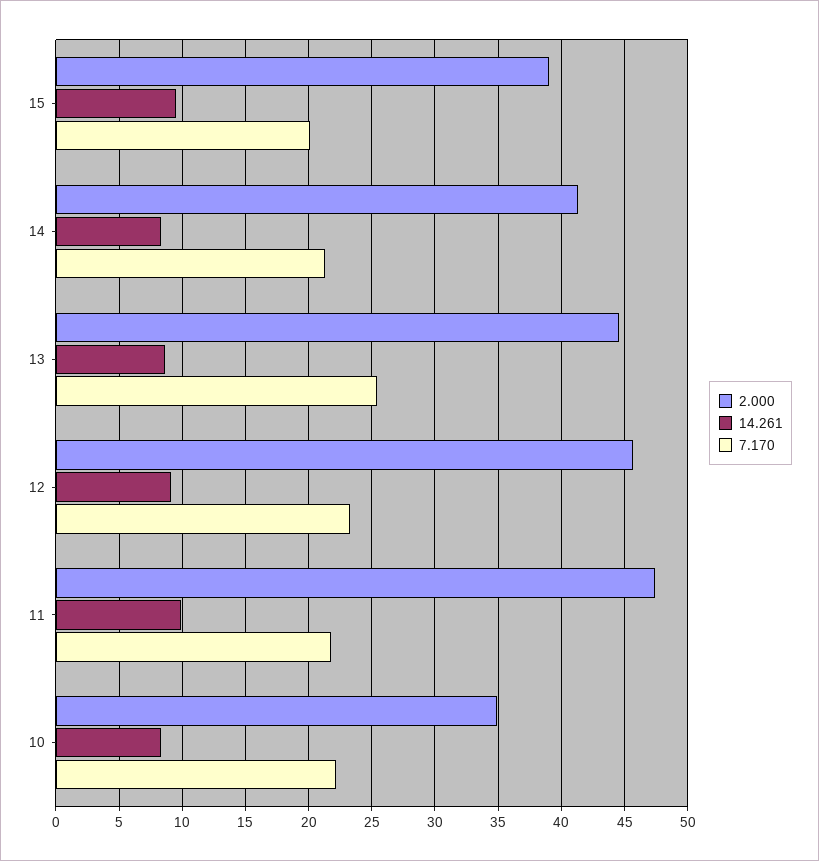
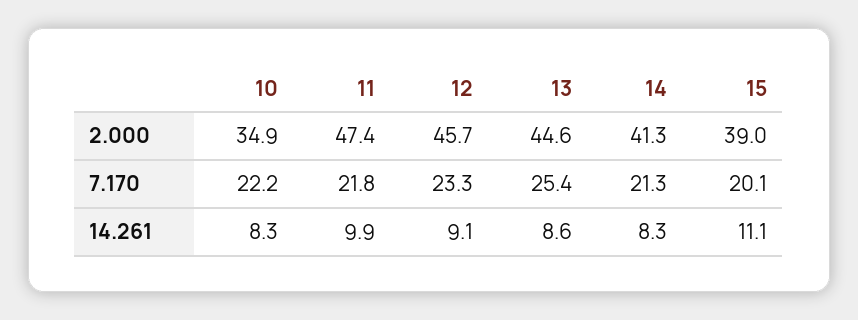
14.261, 15: 9.5 -> 11.1

